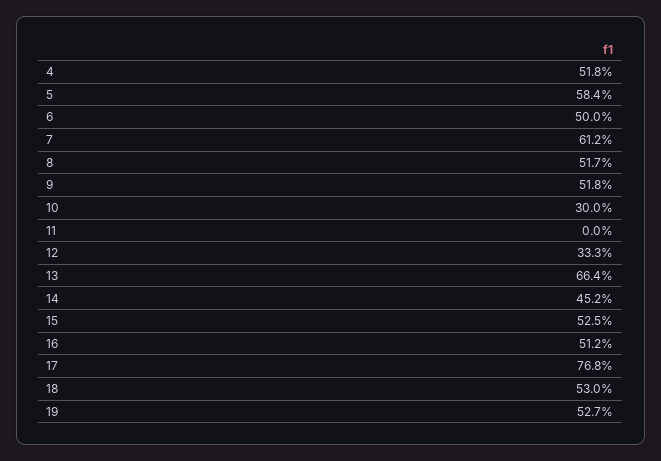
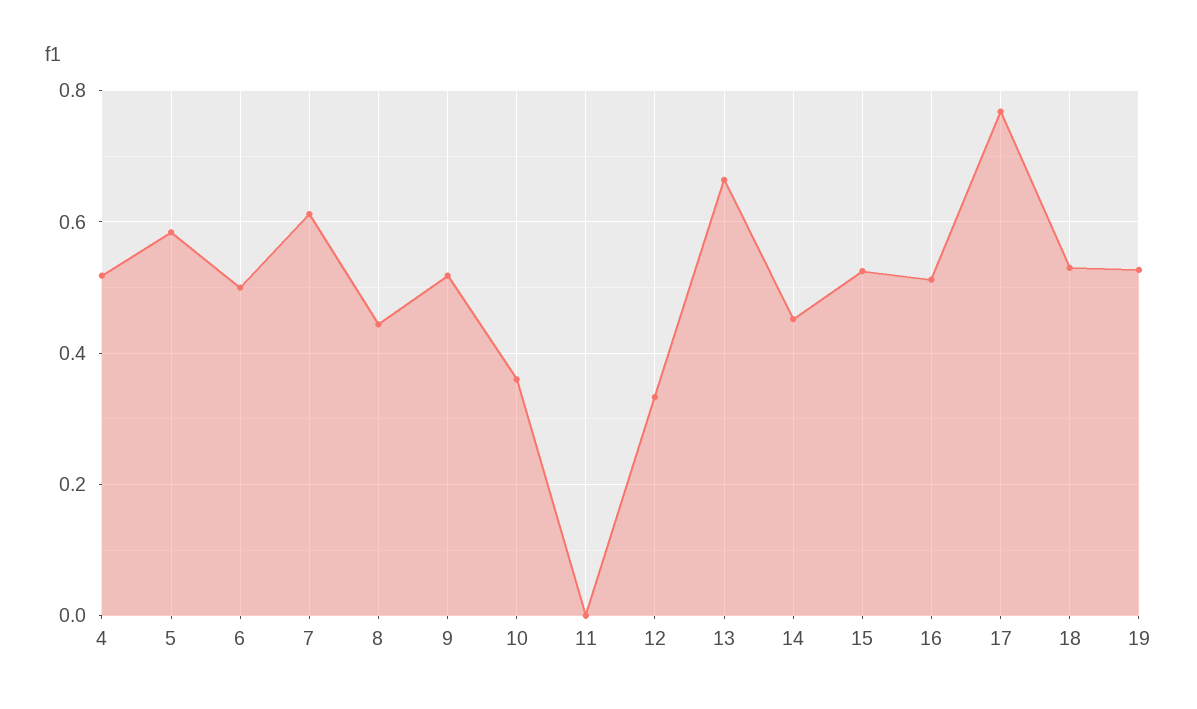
8: 0.517 -> 0.44
10: 0.3 -> 0.36

